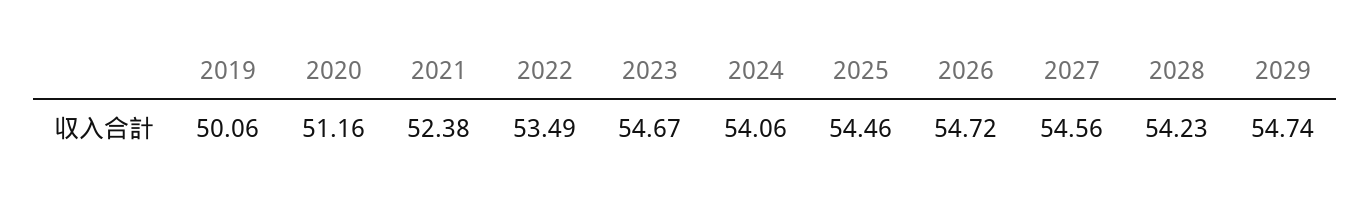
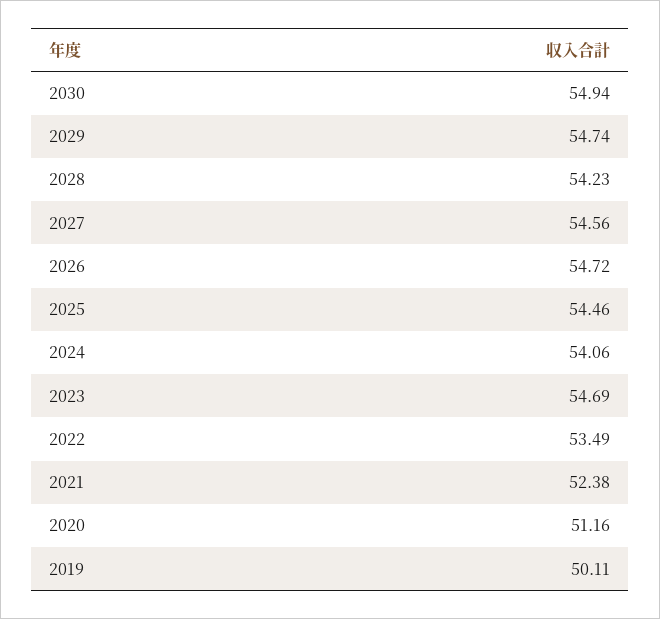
2019: 50.06 -> 50.11
2023: 54.67 -> 54.69
2030: none -> 54.94

